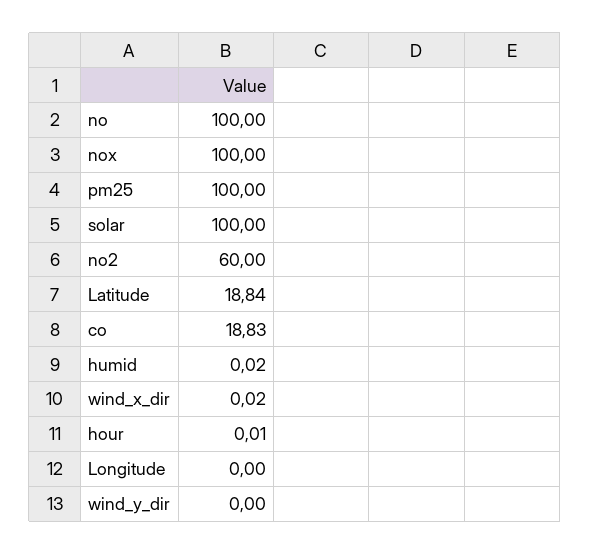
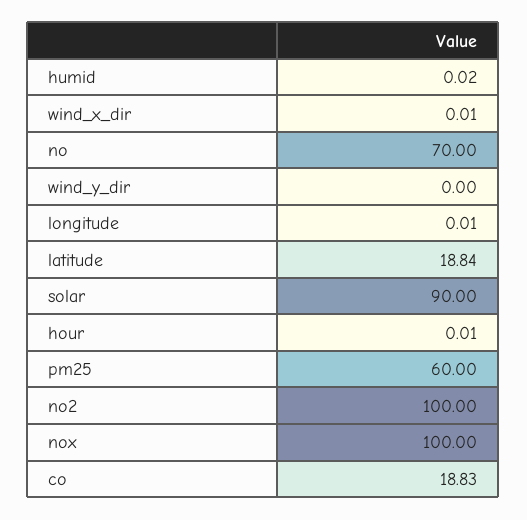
no: 100 -> 70
pm25: 100 -> 60
solar: 100 -> 90
no2: 60 -> 100
wind_x_dir: 0.02 -> 0.01
Longitude: 0 -> 0.01

